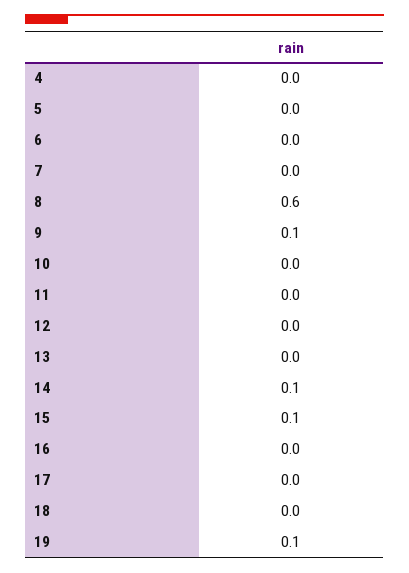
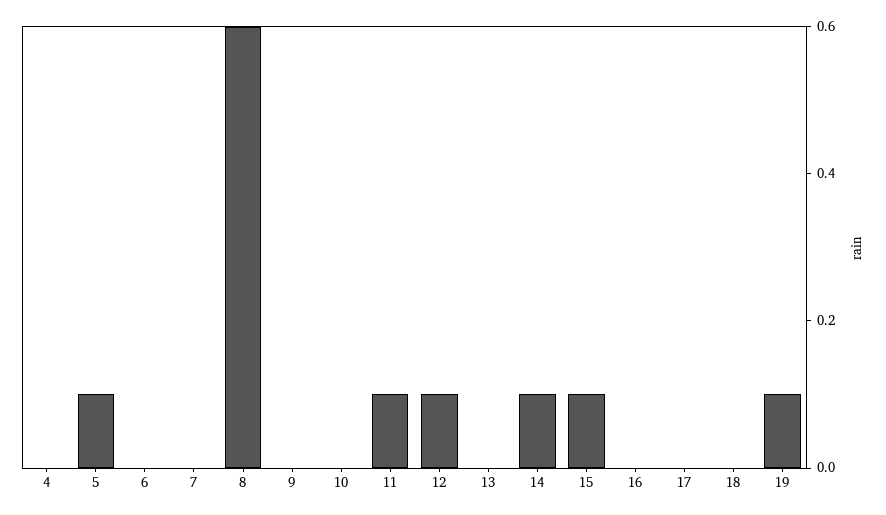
5: 0 -> 0.1
9: 0.1 -> 0
11: 0 -> 0.1
12: 0 -> 0.1

